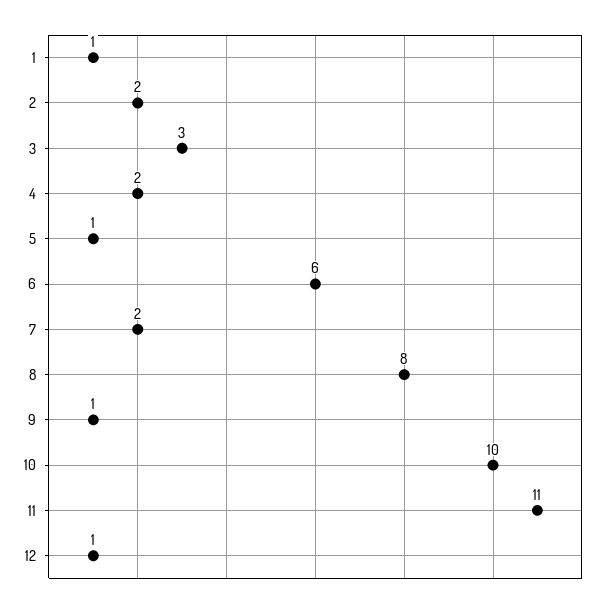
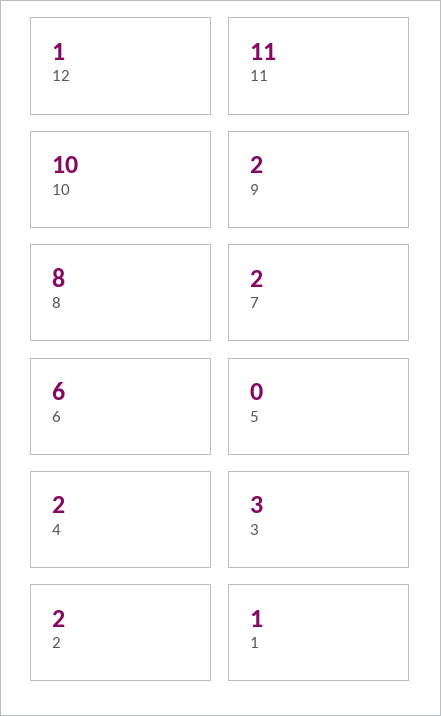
5: 1 -> 0
9: 1 -> 2

